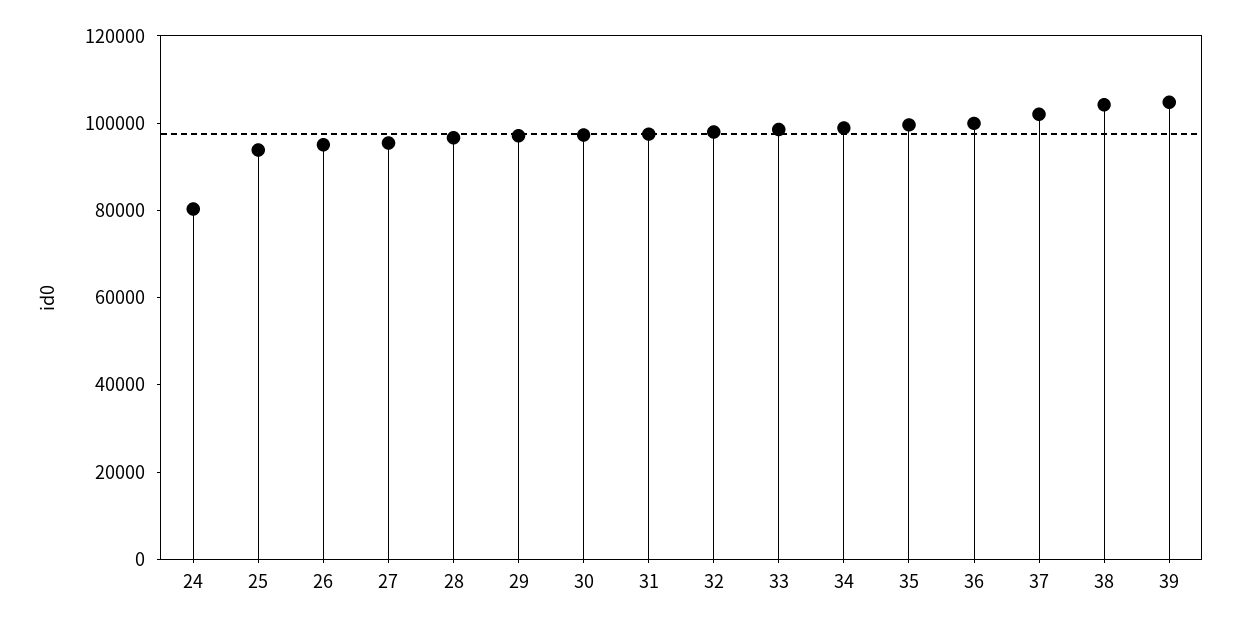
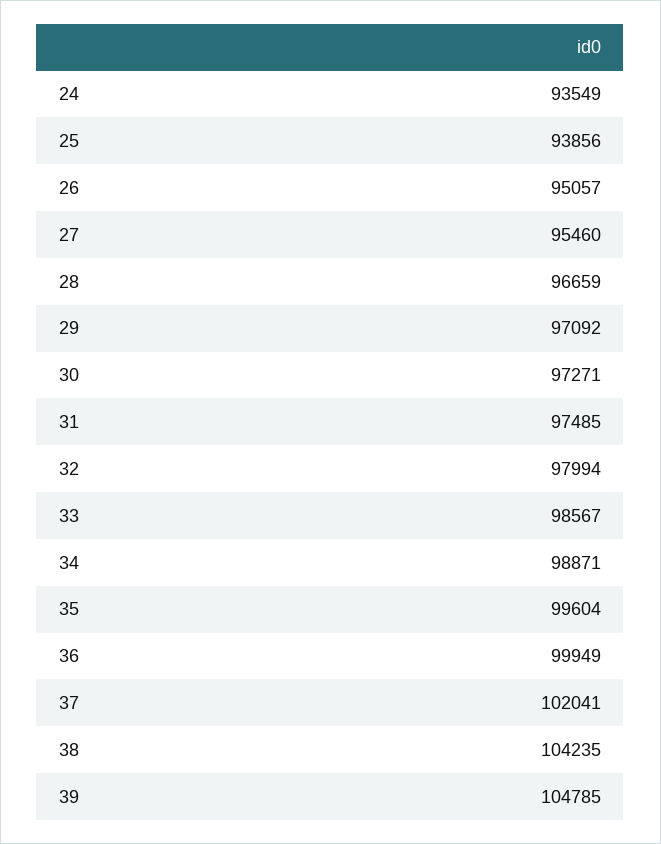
24: 80000 -> 93549

